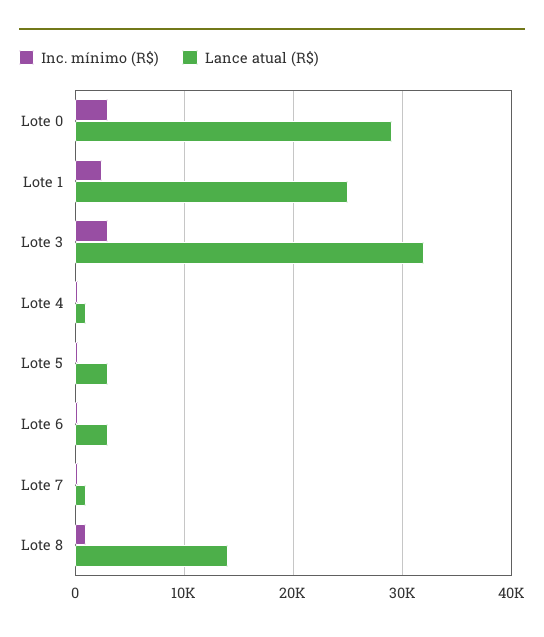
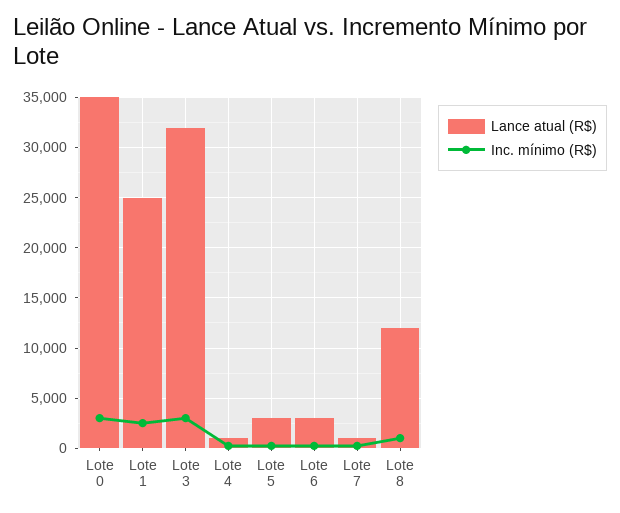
Lance atual (R$), Lote 0: 29000 -> 35000
Lance atual (R$), Lote 8: 14000 -> 12000

